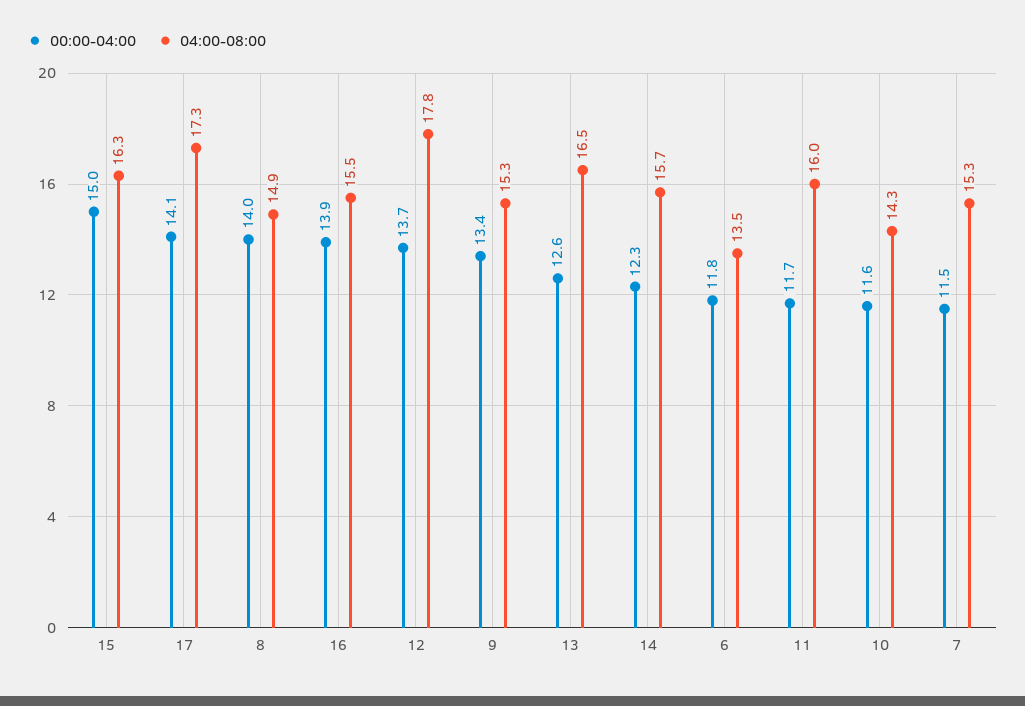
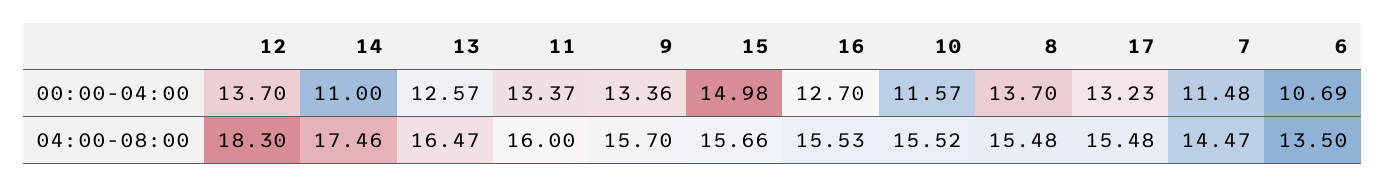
04:00-08:00, 15: 16.3 -> 15.66
00:00-04:00, 17: 14.1 -> 13.23
04:00-08:00, 17: 17.3 -> 15.48
00:00-04:00, 8: 14 -> 13.7
04:00-08:00, 8: 14.9 -> 15.48
00:00-04:00, 16: 13.9 -> 12.7
04:00-08:00, 12: 17.8 -> 18.3
04:00-08:00, 9: 15.3 -> 15.7
00:00-04:00, 14: 12.3 -> 11
04:00-08:00, 14: 15.7 -> 17.46
00:00-04:00, 6: 11.8 -> 10.69
00:00-04:00, 11: 11.7 -> 13.37
04:00-08:00, 10: 14.3 -> 15.52
04:00-08:00, 7: 15.3 -> 14.47

